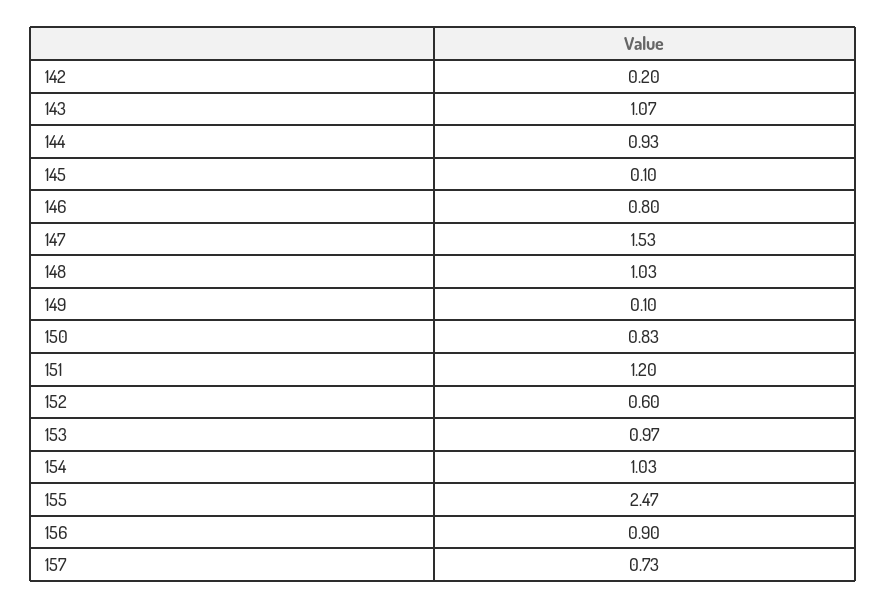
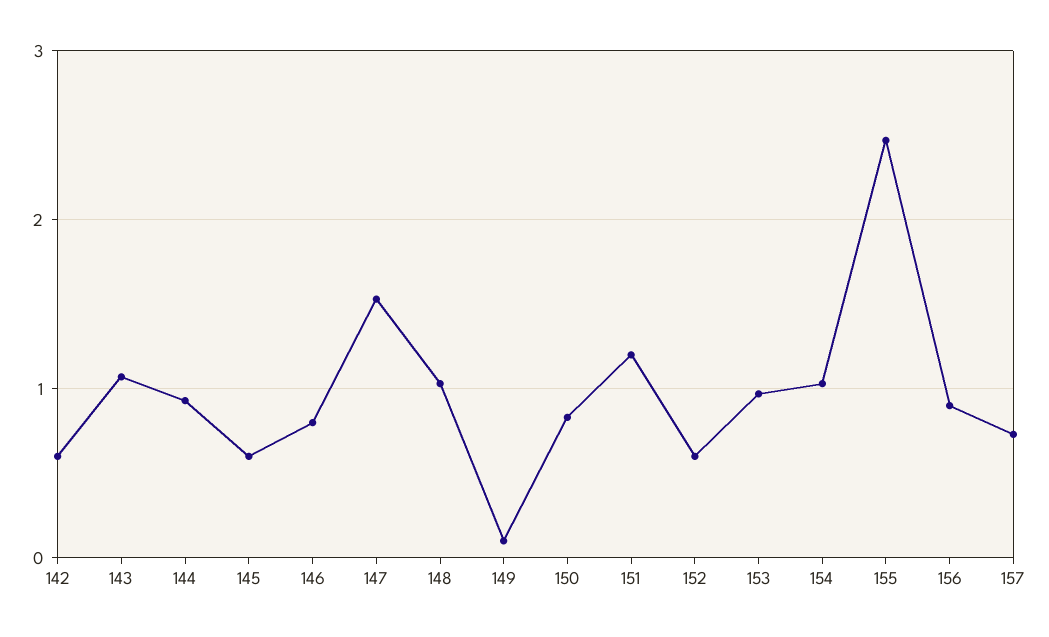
142: 0.2 -> 0.6
145: 0.1 -> 0.6

